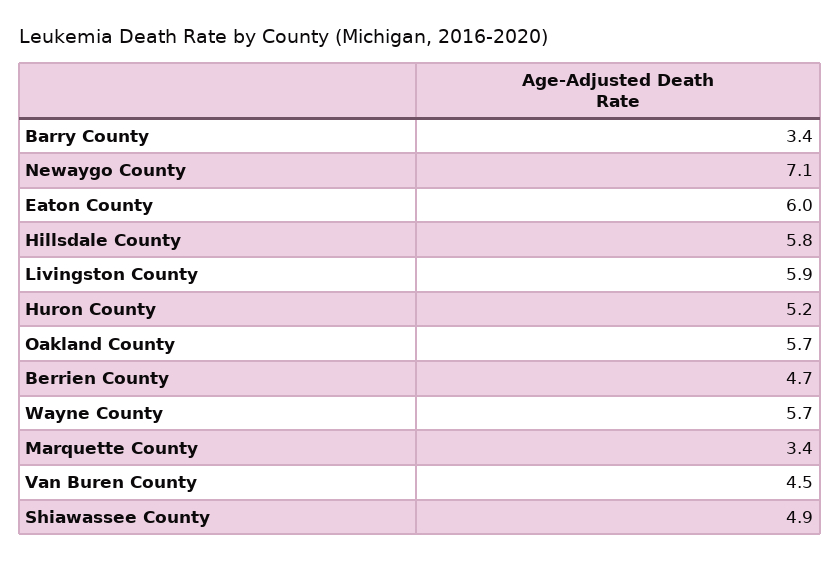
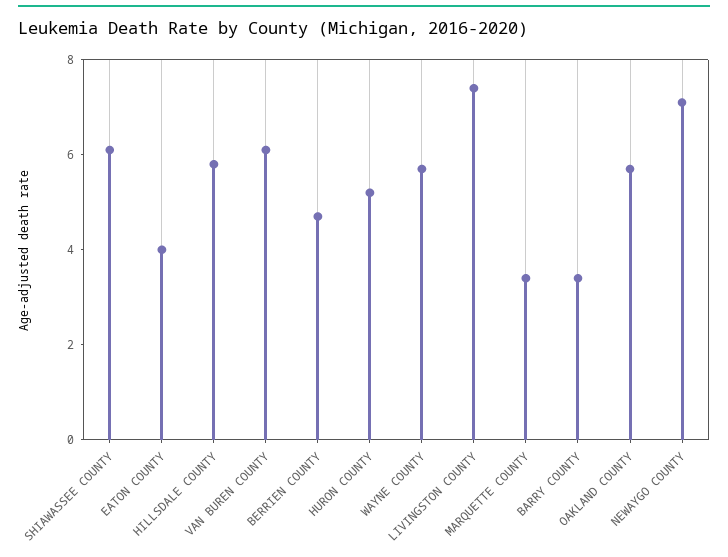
Eaton County: 6 -> 4
Livingston County: 5.9 -> 7.5
Van Buren County: 4.5 -> 6
Shiawassee County: 4.9 -> 6

